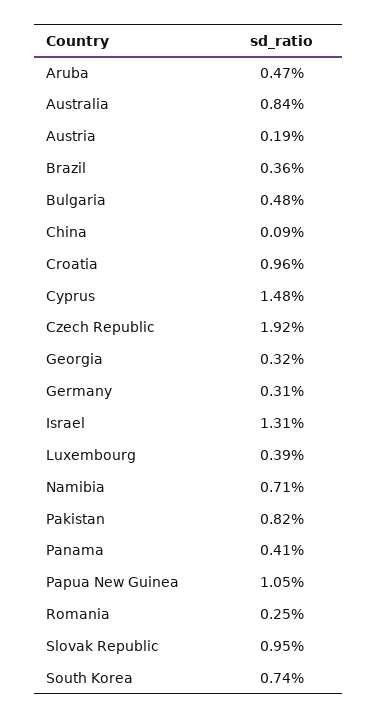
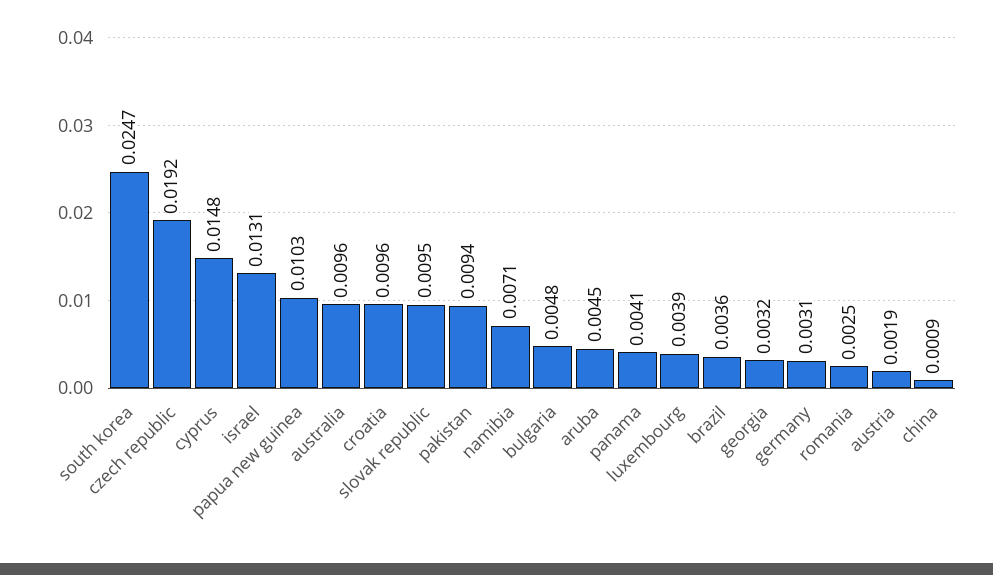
Aruba: 0.0047 -> 0.0045
Australia: 0.0084 -> 0.0096
Pakistan: 0.0082 -> 0.0094
Papua New Guinea: 0.0105 -> 0.0103
South Korea: 0.0074 -> 0.0247

